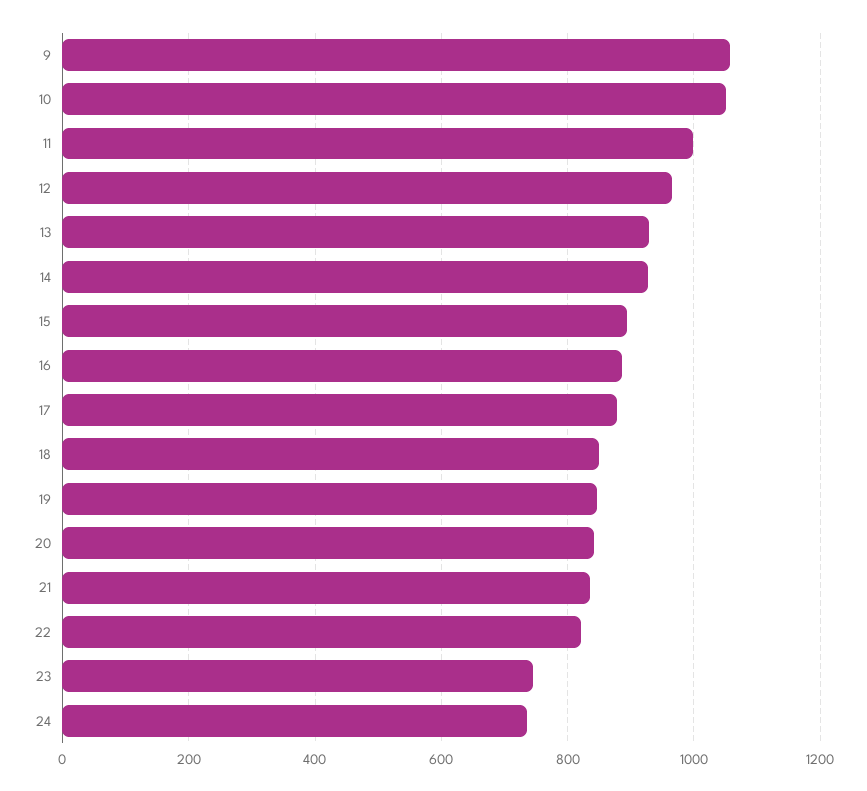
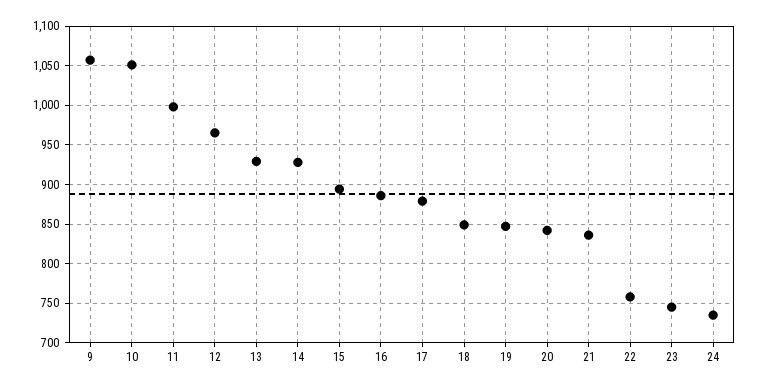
22: 820 -> 760

